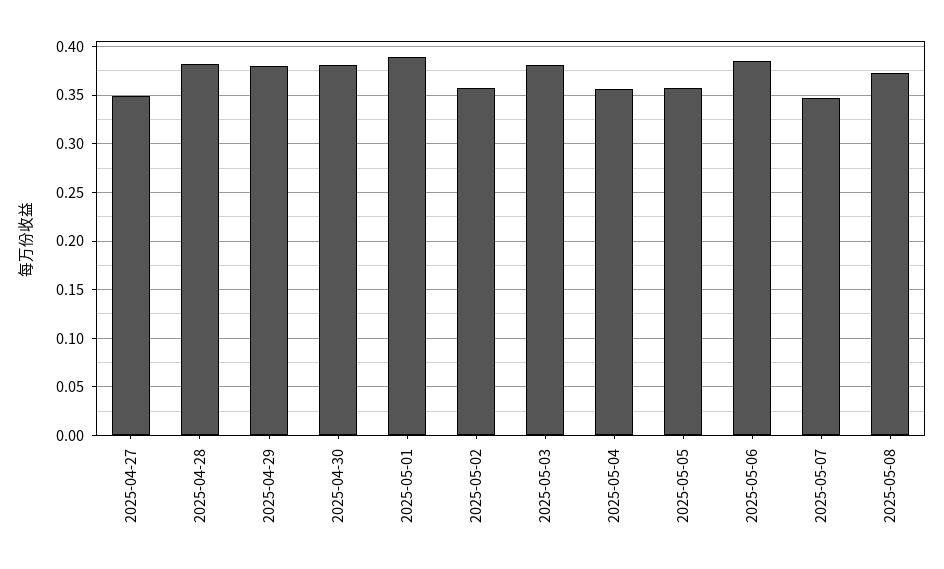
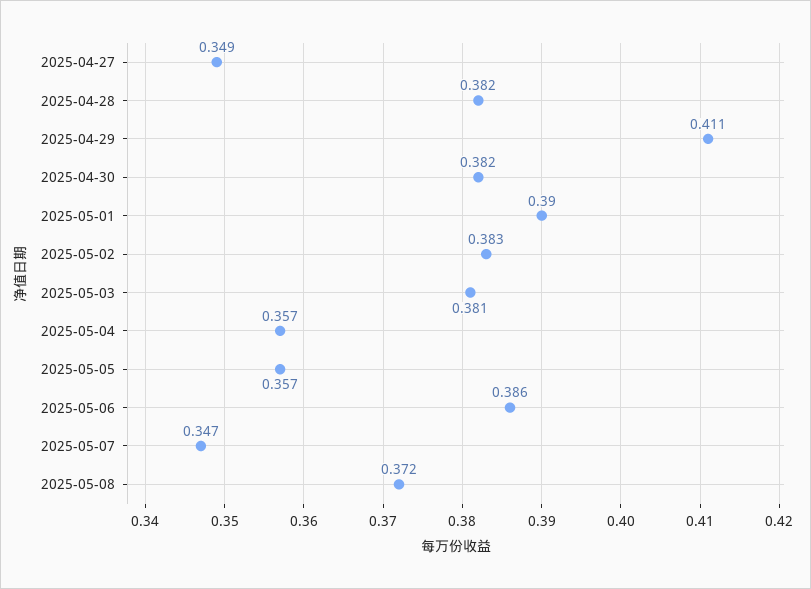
2025-04-29: 0.38 -> 0.411
2025-05-02: 0.36 -> 0.383

